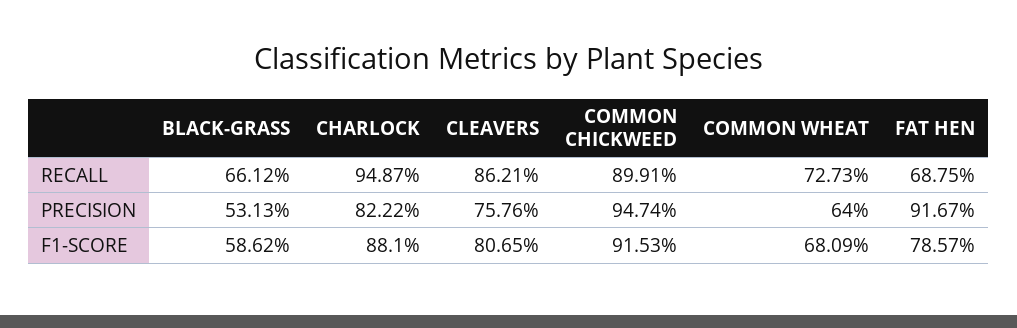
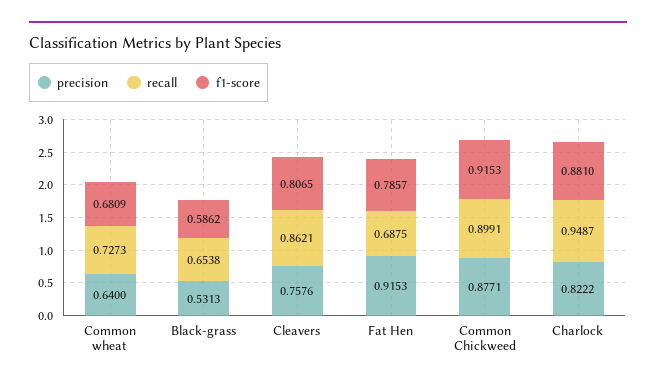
RECALL, BLACK-GRASS: 0.6612 -> 0.6538
PRECISION, COMMON CHICKWEED: 0.9474 -> 0.8771
PRECISION, FAT HEN: 0.9167 -> 0.9153

